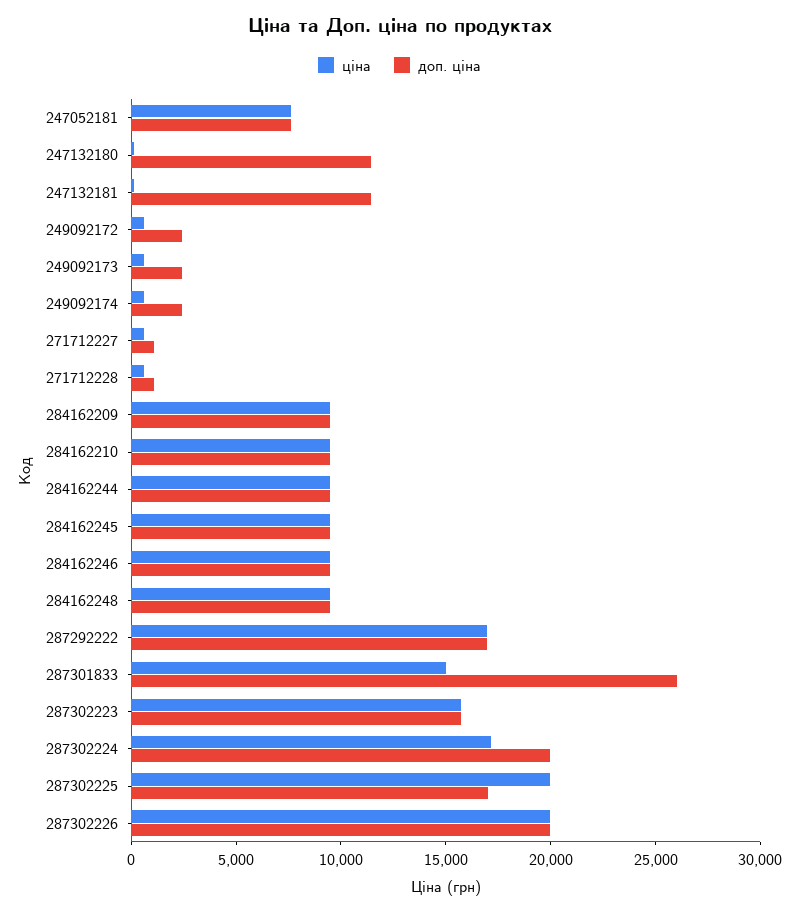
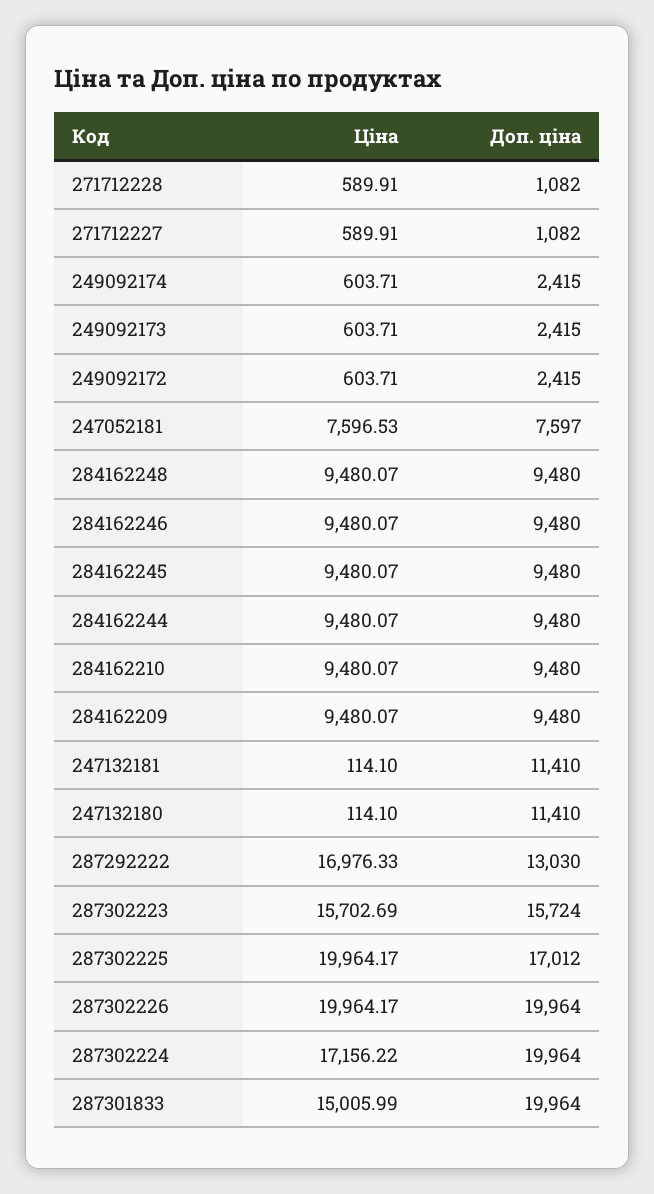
доп. ціна, 287292222: 17000 -> 13030
доп. ціна, 287301833: 26000 -> 19964

